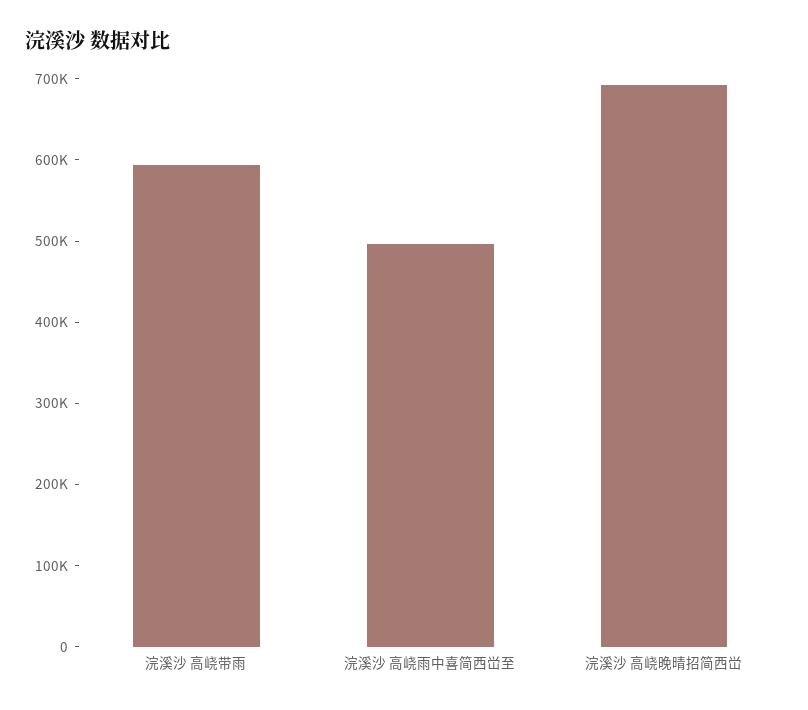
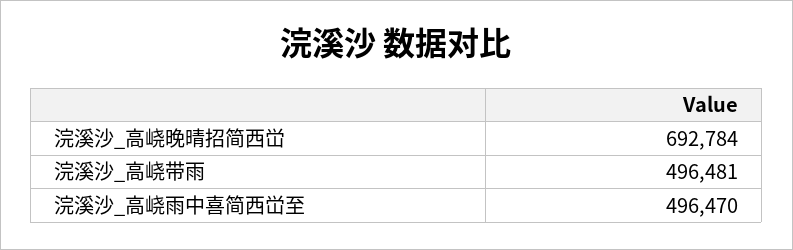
浣溪沙 高峣带雨: 600000 -> 496481

